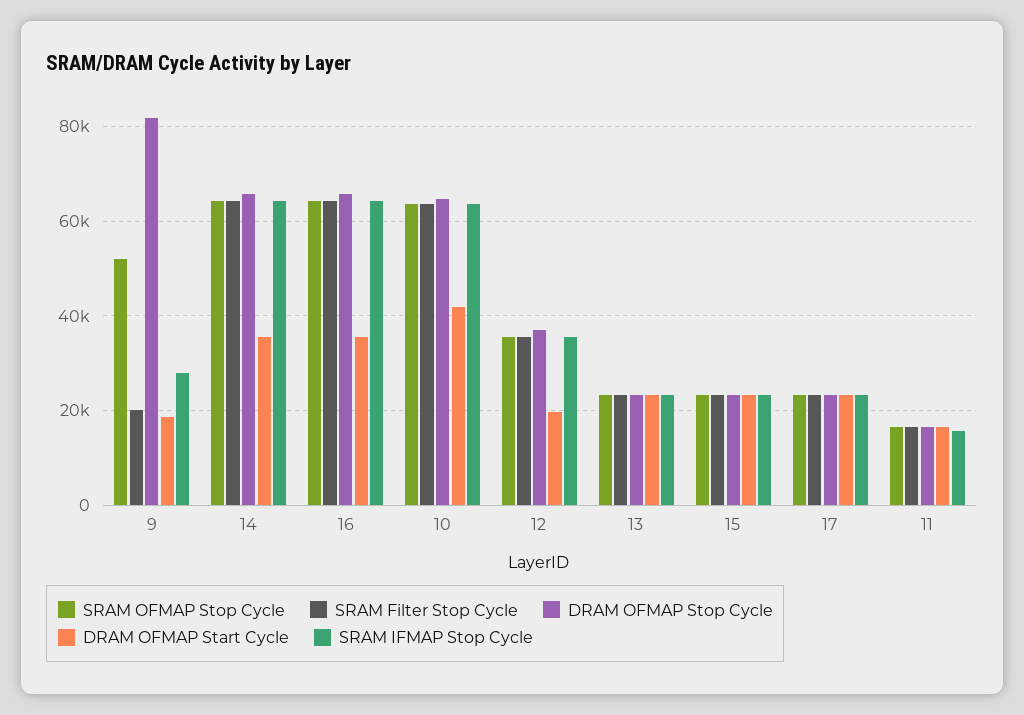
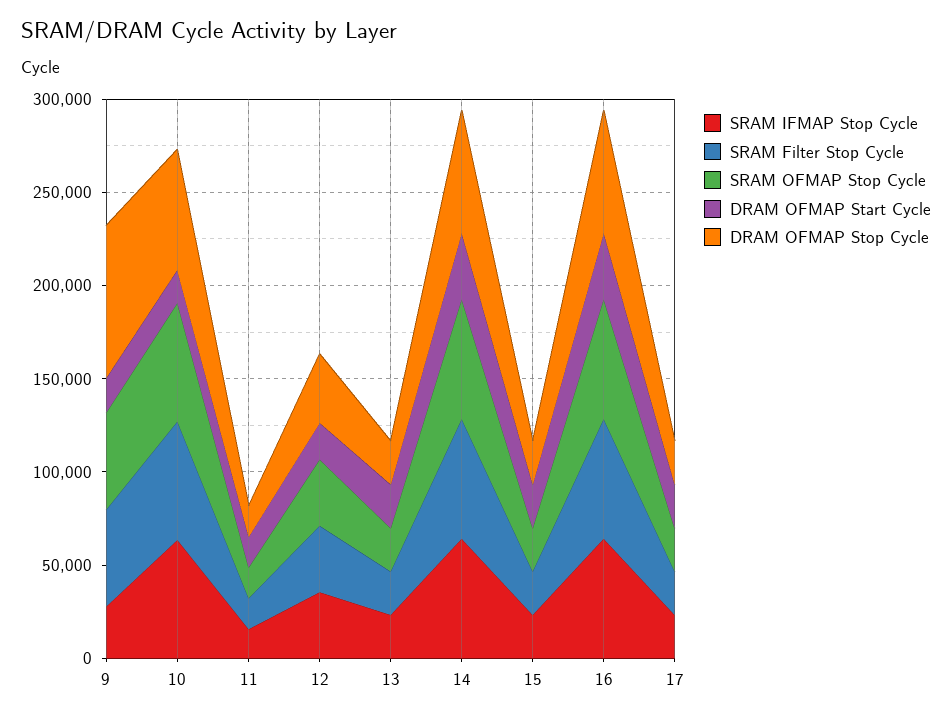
SRAM Filter Stop Cycle, 9: 20000 -> 50000
DRAM OFMAP Start Cycle, 10: 42000 -> 20000

